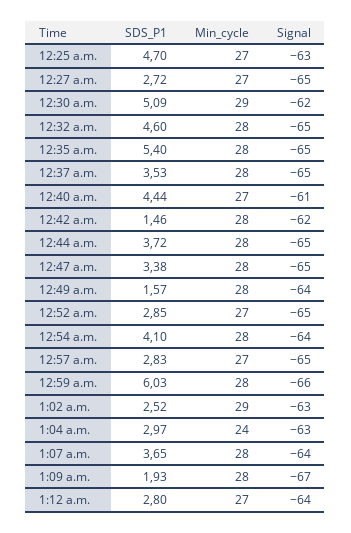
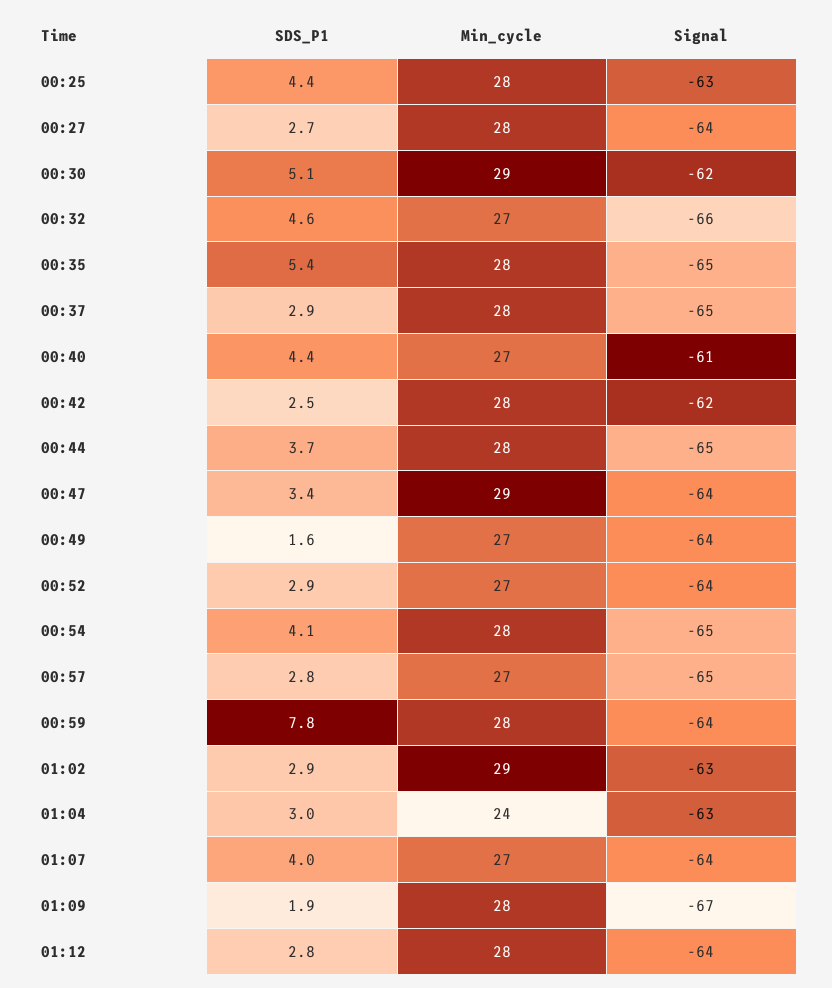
SDS_P1, 12:25 a.m.: 4.7 -> 4.4
Min_cycle, 12:25 a.m.: 27 -> 28
Min_cycle, 12:27 a.m.: 27 -> 28
Signal, 12:27 a.m.: -65 -> -64
Min_cycle, 12:32 a.m.: 28 -> 27
Signal, 12:32 a.m.: -65 -> -66
SDS_P1, 12:37 a.m.: 3.53 -> 2.9
SDS_P1, 12:42 a.m.: 1.46 -> 2.5
Min_cycle, 12:47 a.m.: 28 -> 29
Signal, 12:47 a.m.: -65 -> -64
Min_cycle, 12:49 a.m.: 28 -> 27
Signal, 12:52 a.m.: -65 -> -64
Signal, 12:54 a.m.: -64 -> -65
SDS_P1, 12:59 a.m.: 6.03 -> 7.8
Signal, 12:59 a.m.: -66 -> -64
SDS_P1, 1:02 a.m.: 2.52 -> 2.9
SDS_P1, 1:07 a.m.: 3.65 -> 4
Min_cycle, 1:07 a.m.: 28 -> 27
Min_cycle, 1:12 a.m.: 27 -> 28

